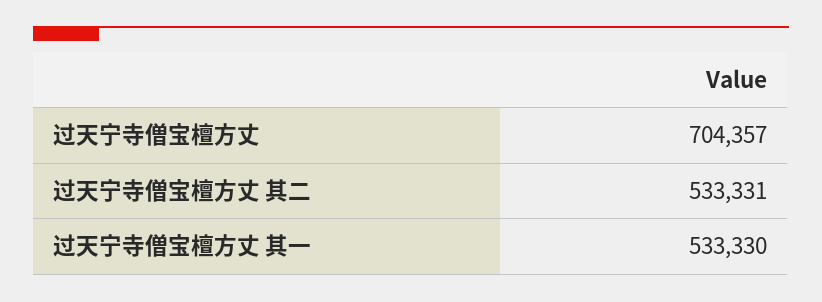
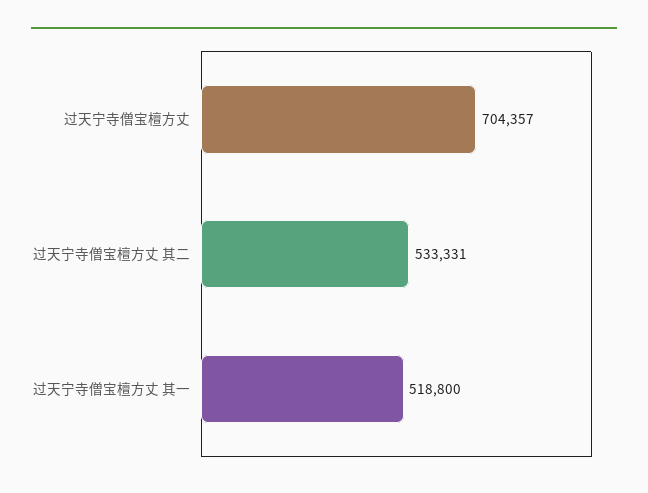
过天宁寺僧宝檀方丈 其一: 533330 -> 518800

